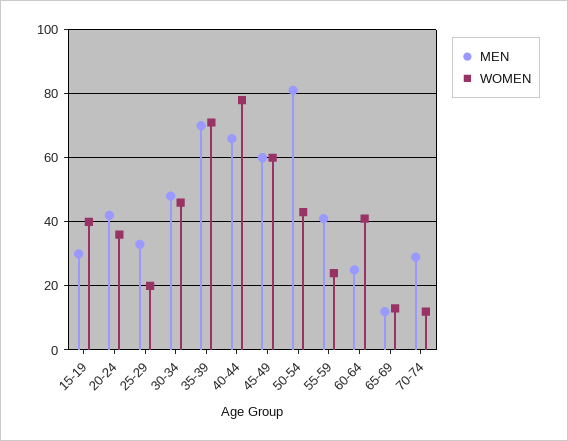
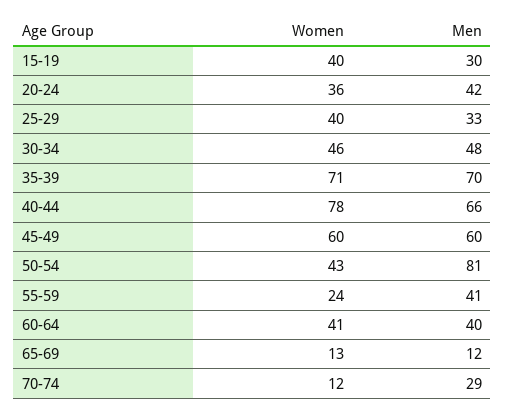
WOMEN, 25-29: 20 -> 40
MEN, 60-64: 25 -> 40

